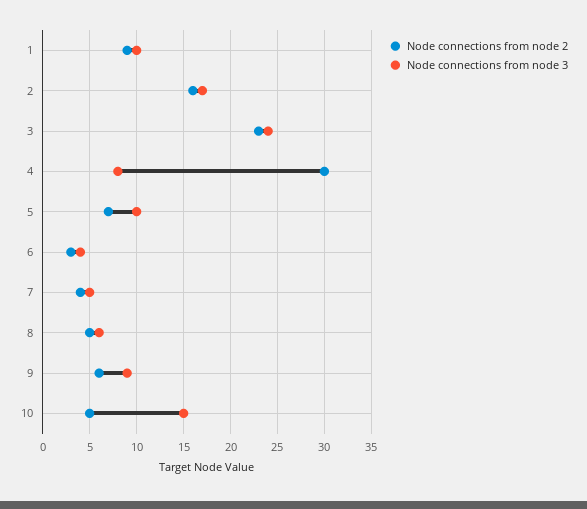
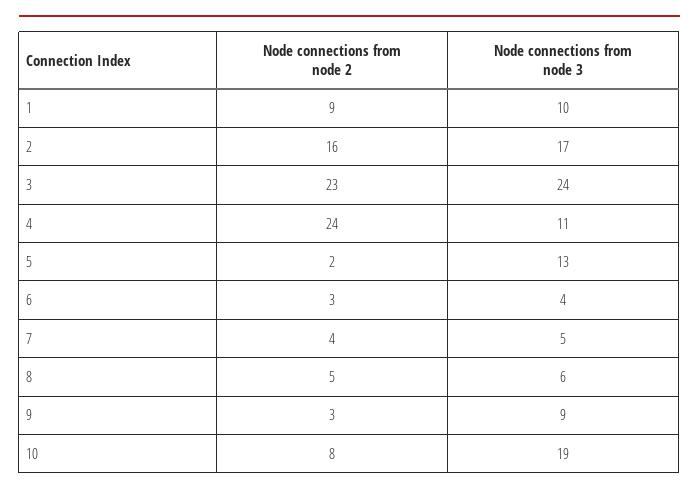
Node connections from node 2, 4: 30 -> 24
Node connections from node 3, 4: 8 -> 11
Node connections from node 2, 5: 7 -> 2
Node connections from node 3, 5: 10 -> 13
Node connections from node 2, 9: 6 -> 3
Node connections from node 2, 10: 5 -> 8
Node connections from node 3, 10: 15 -> 19

